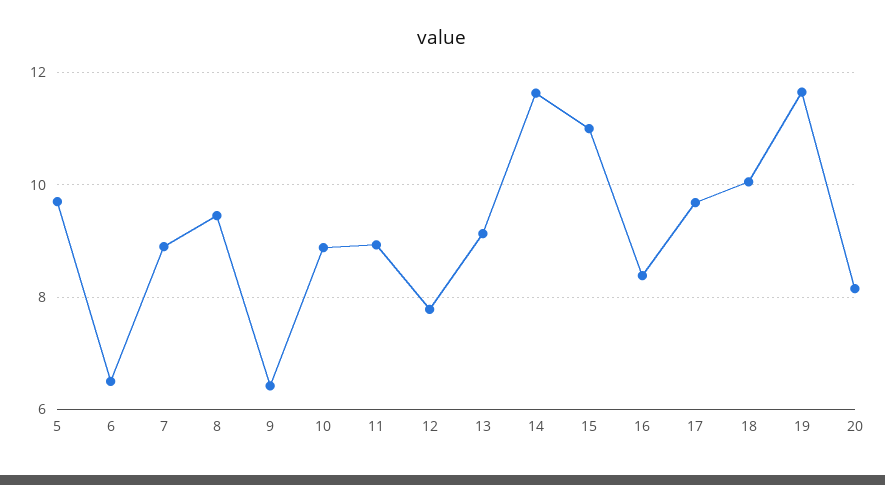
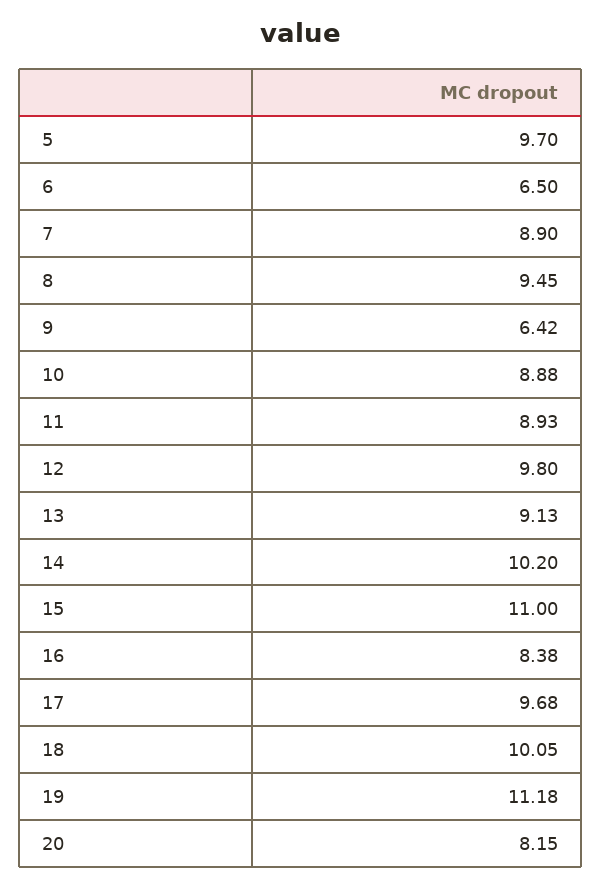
12: 7.8 -> 9.8
14: 11.6 -> 10.2
19: 11.6 -> 11.18

